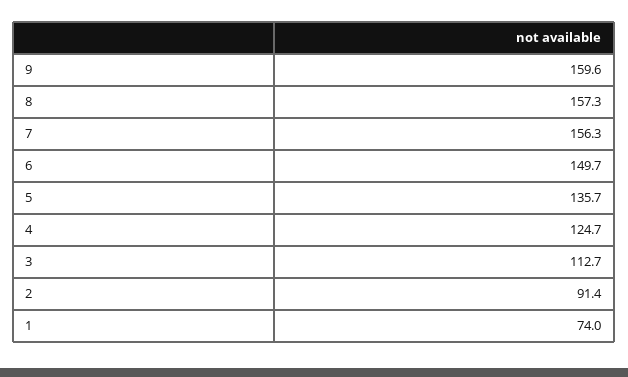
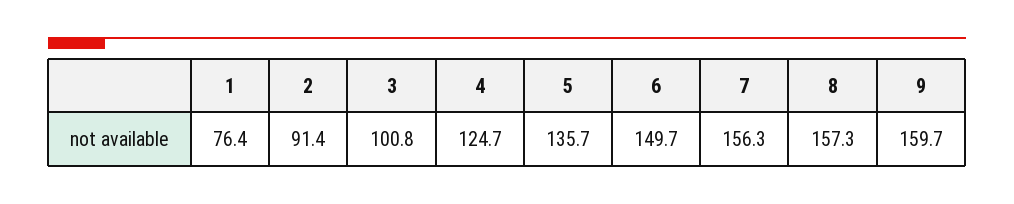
9: 159.6 -> 159.7
3: 112.7 -> 100.8
1: 74 -> 76.4

